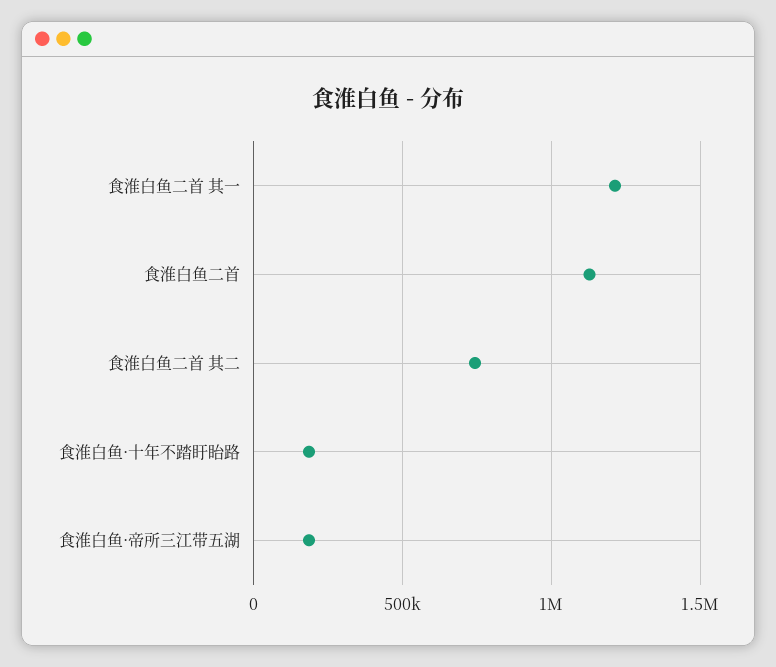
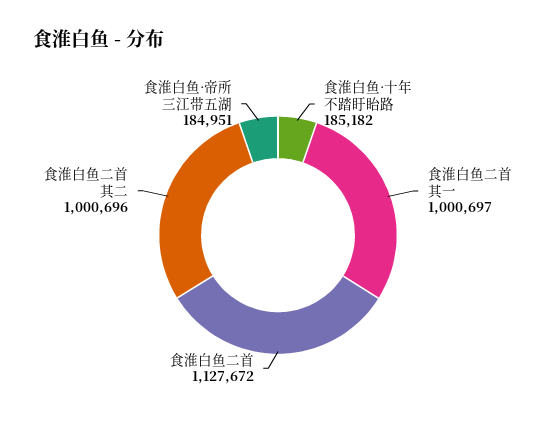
食淮白鱼二首 其一: 1200000 -> 1000697
食淮白鱼二首 其二: 750000 -> 1000696

